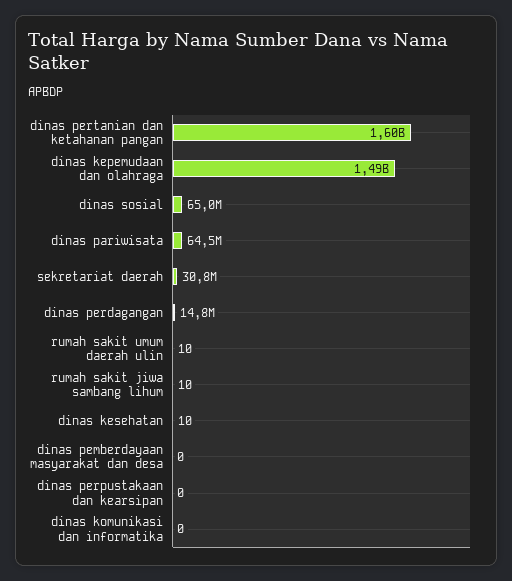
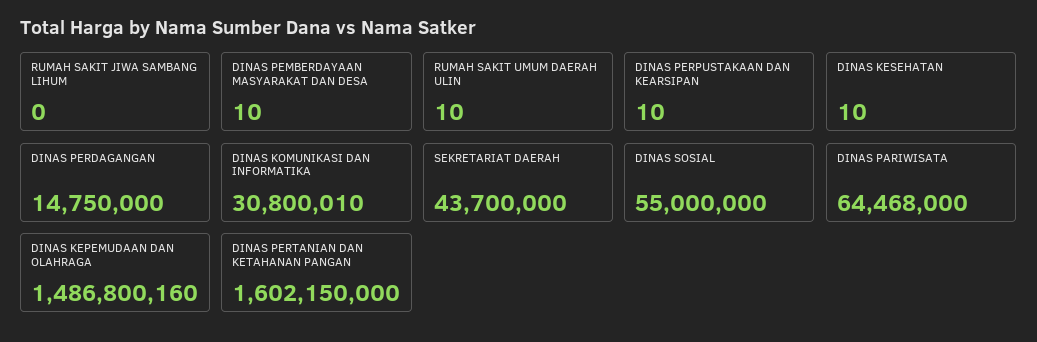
dinas sosial: 65000000 -> 55000000
sekretariat daerah: 30800000 -> 43700000
rumah sakit jiwa sambang lihum: 10 -> 0
dinas pemberdayaan masyarakat dan desa: 0 -> 10
dinas perpustakaan dan kearsipan: 0 -> 10
dinas komunikasi dan informatika: 0 -> 30800010

